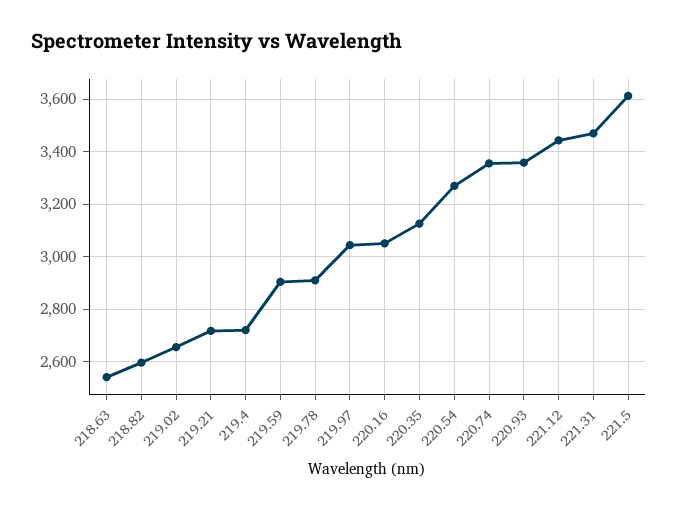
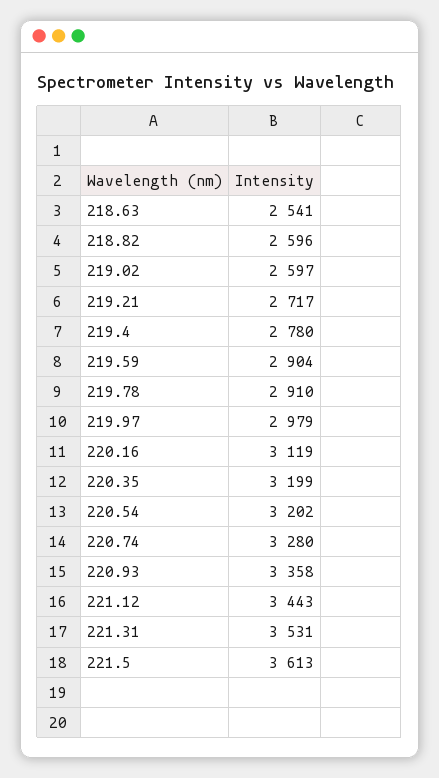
219.02: 2650 -> 2597
219.4: 2725 -> 2780
219.97: 3050 -> 2979
220.16: 3050 -> 3119
220.35: 3125 -> 3199
220.54: 3275 -> 3202
220.74: 3350 -> 3280
221.31: 3475 -> 3531

